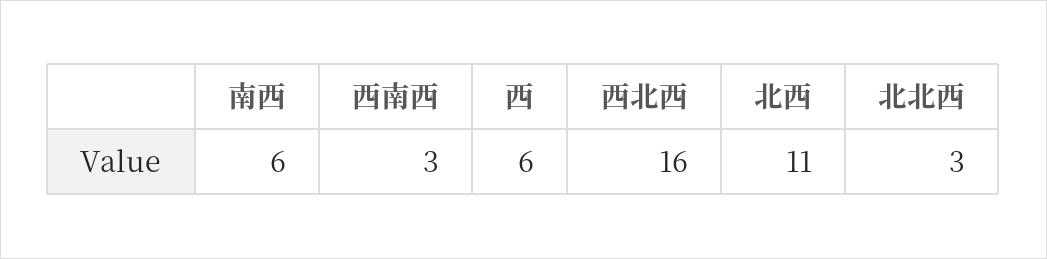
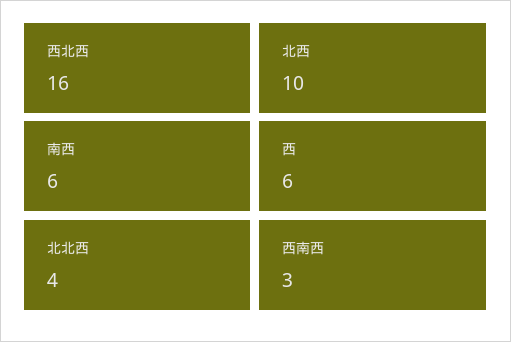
北西: 11 -> 10
北北西: 3 -> 4

